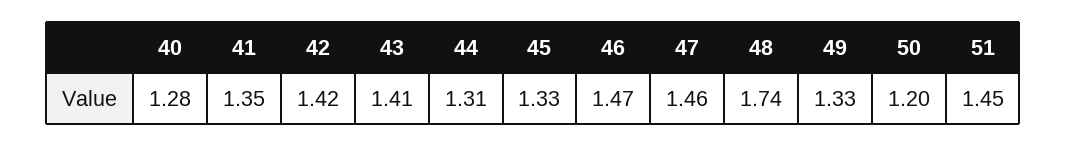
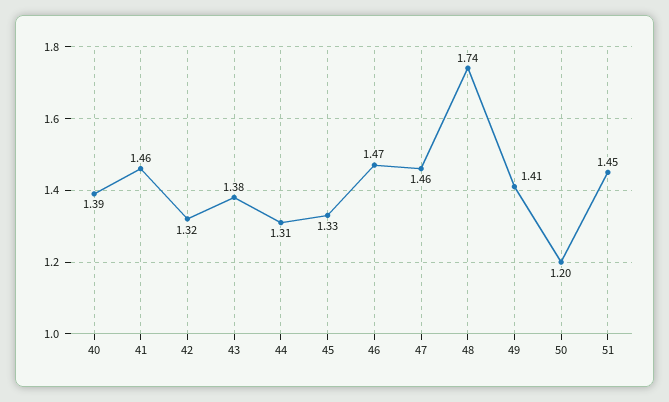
40: 1.28 -> 1.39
41: 1.35 -> 1.46
42: 1.42 -> 1.32
43: 1.41 -> 1.38
49: 1.33 -> 1.41

